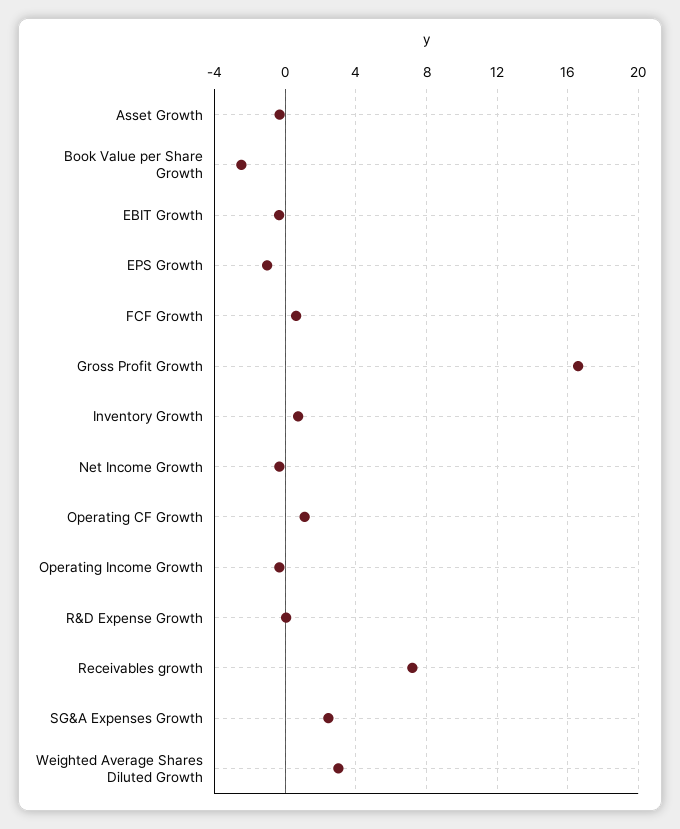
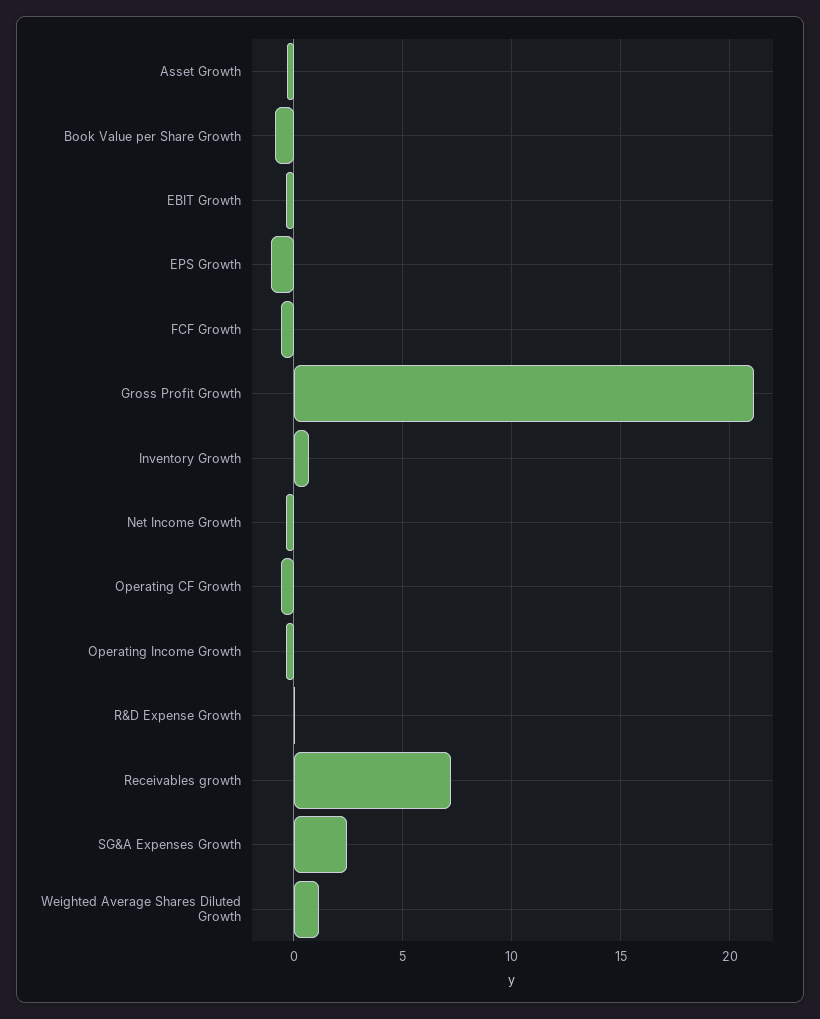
Book Value per Share Growth: -2.5 -> -1
FCF Growth: 0.5 -> -0.5
Gross Profit Growth: 16.5 -> 21
Operating CF Growth: 1 -> -0.5
Weighted Average Shares Diluted Growth: 3 -> 1

